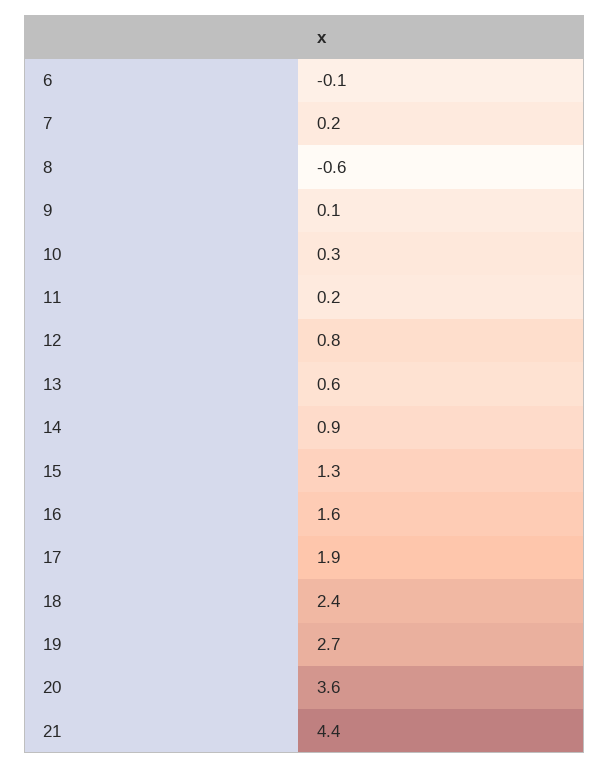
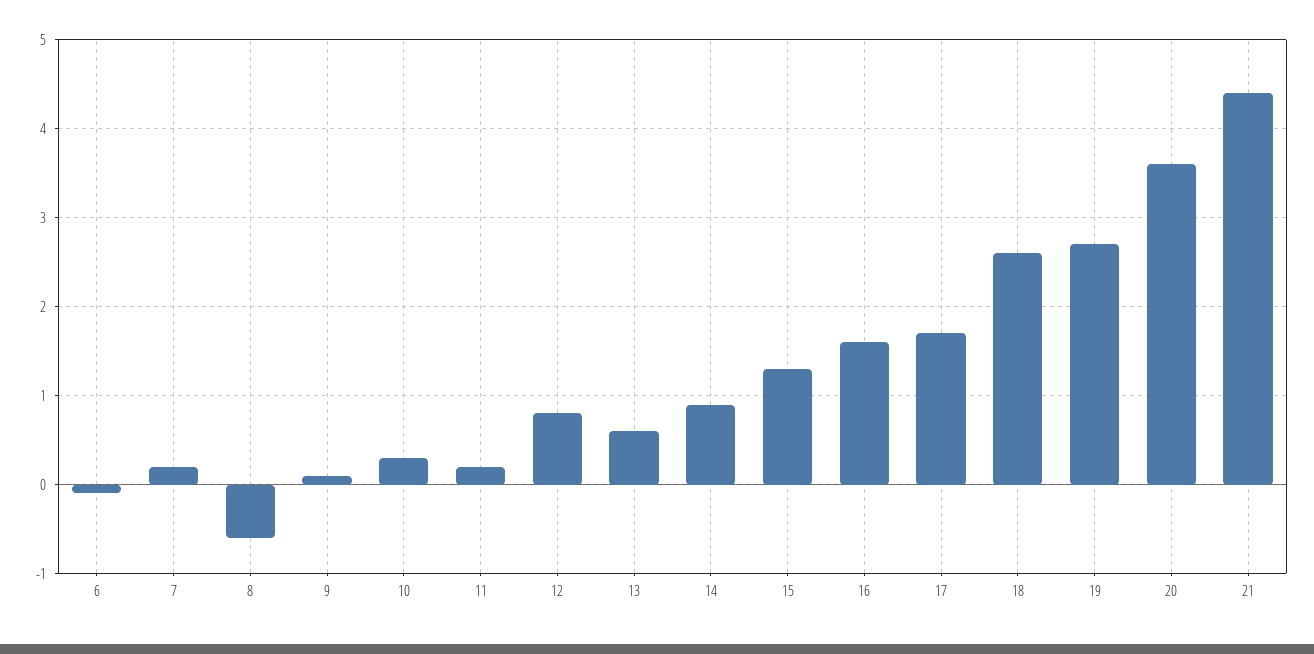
17: 1.9 -> 1.7
18: 2.4 -> 2.6

